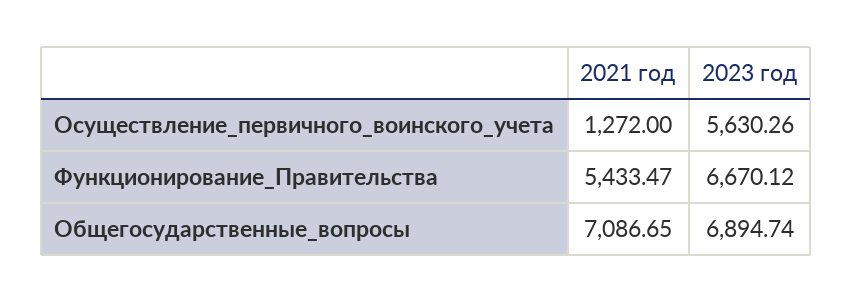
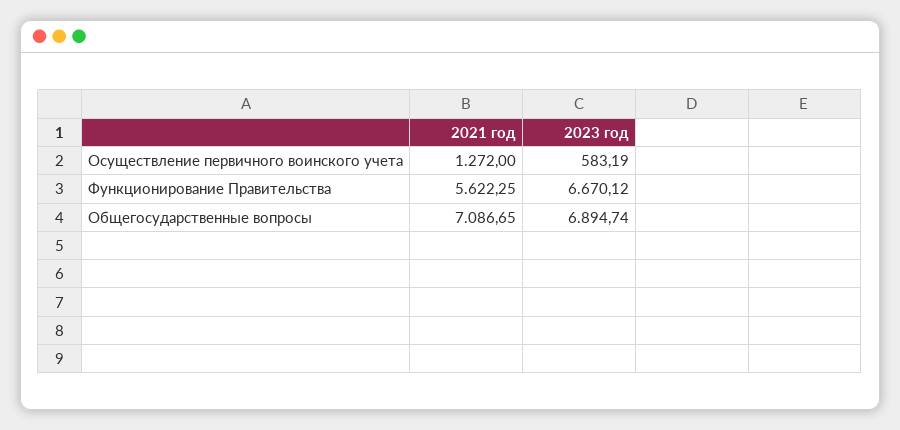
2023 год, Осуществление_первичного_воинского_учета: 5630.26 -> 583.19
2021 год, Функционирование_Правительства: 5433.47 -> 5622.25

